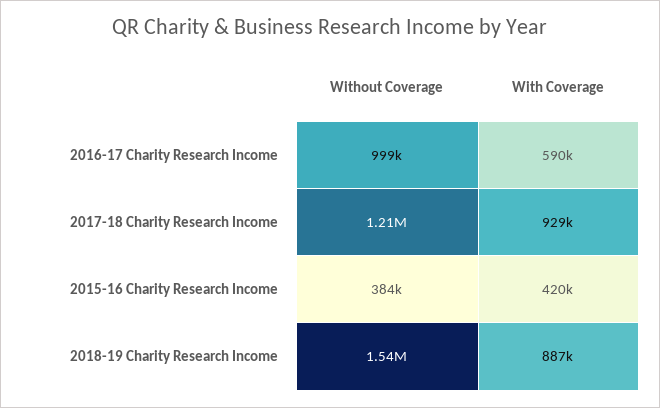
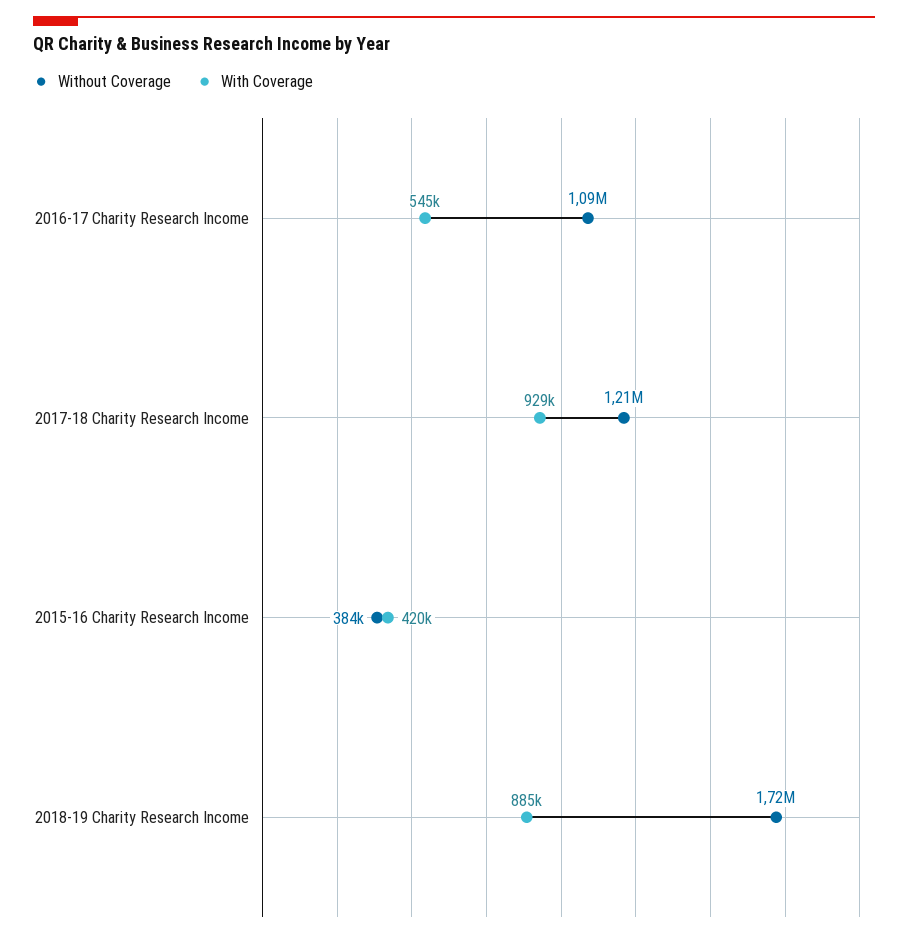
Without Coverage, 2016-17 Charity Research Income: 999000 -> 1090000
With Coverage, 2016-17 Charity Research Income: 590000 -> 545000
Without Coverage, 2018-19 Charity Research Income: 1540000 -> 1720000
With Coverage, 2018-19 Charity Research Income: 887000 -> 885000

